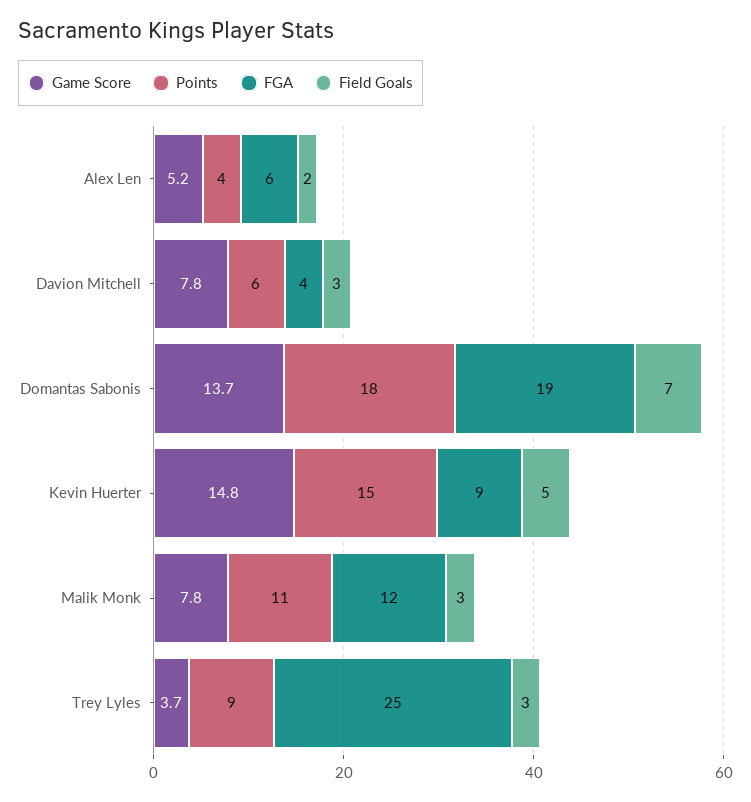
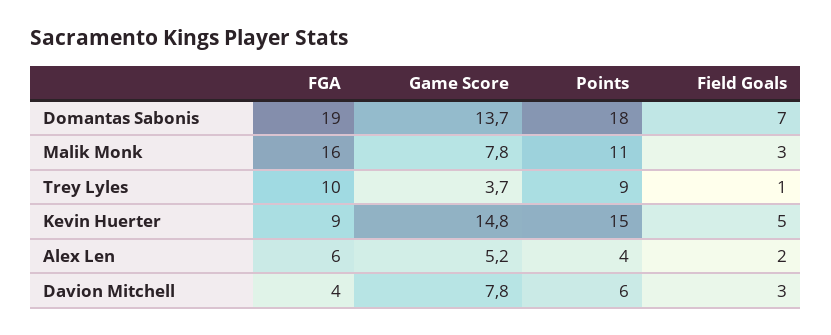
FGA, Malik Monk: 12 -> 16
FGA, Trey Lyles: 25 -> 10
Field Goals, Trey Lyles: 3 -> 1

